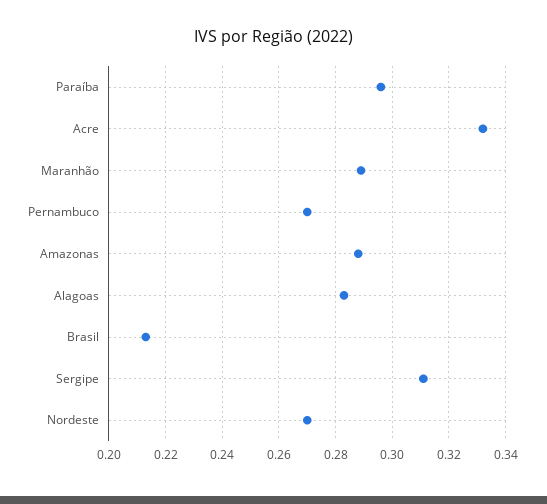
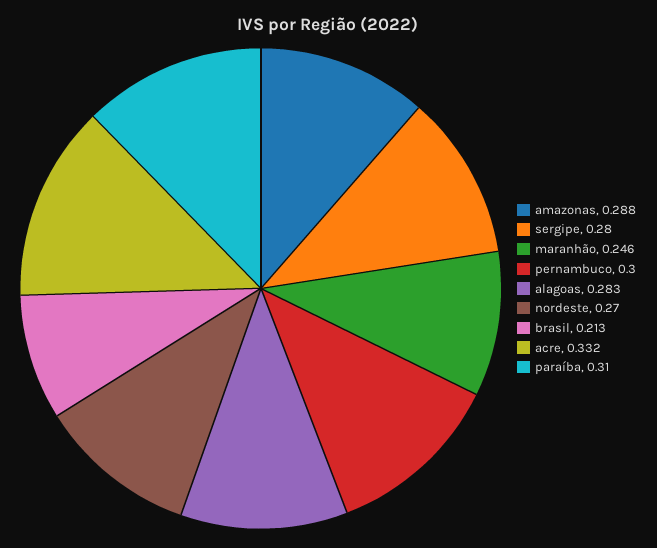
Paraíba: 0.295 -> 0.31
Maranhão: 0.29 -> 0.246
Pernambuco: 0.27 -> 0.3
Sergipe: 0.31 -> 0.28

